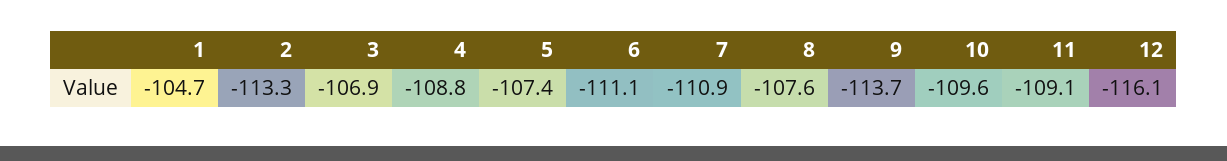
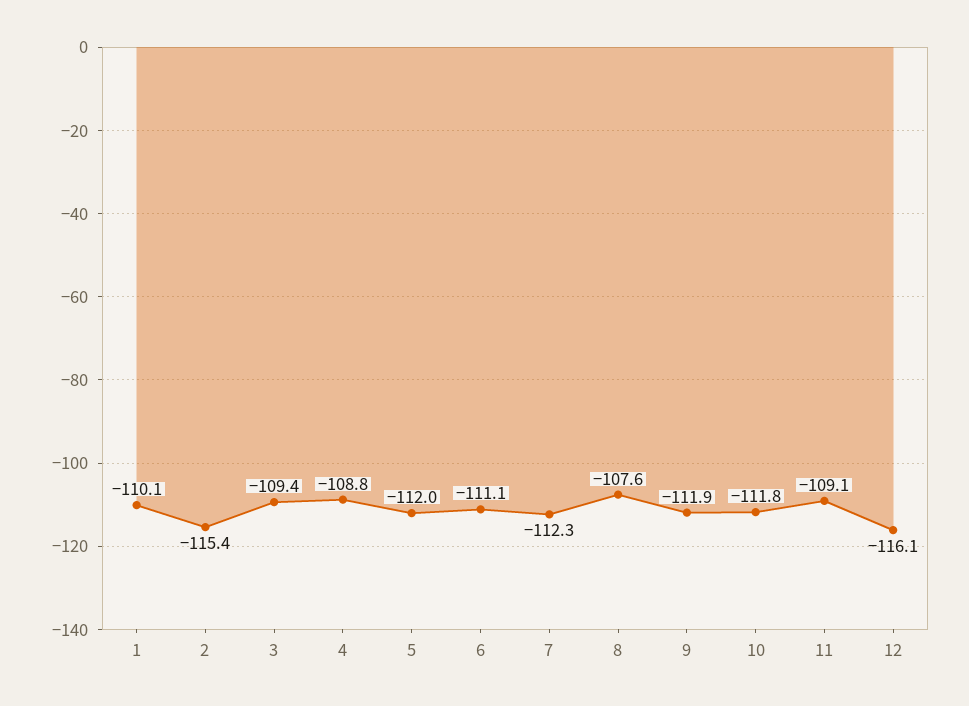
1: -104.7 -> -110.1
2: -113.3 -> -115.4
3: -106.9 -> -109.4
5: -107.4 -> -112
7: -110.9 -> -112.3
9: -113.7 -> -111.9
10: -109.6 -> -111.8

